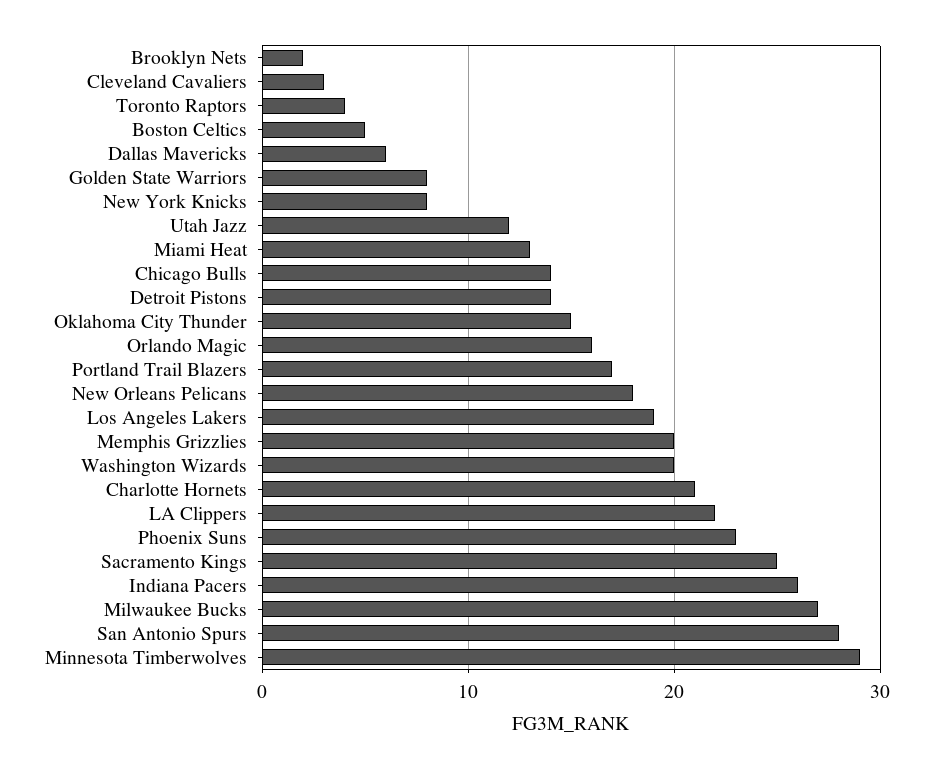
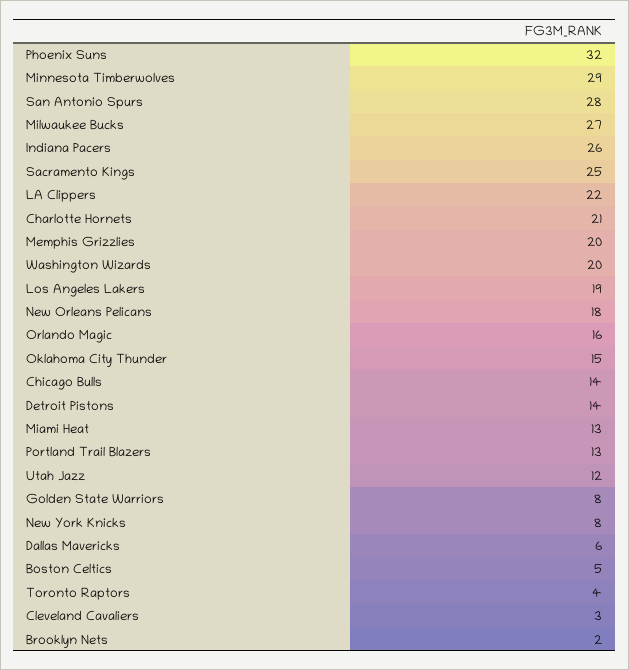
Portland Trail Blazers: 17 -> 13
Phoenix Suns: 23 -> 32

